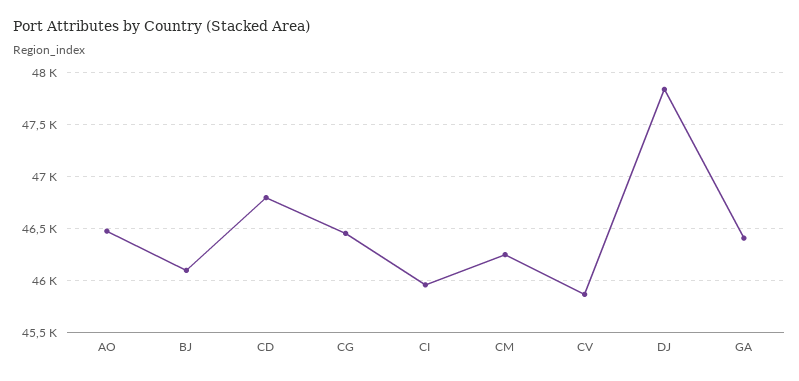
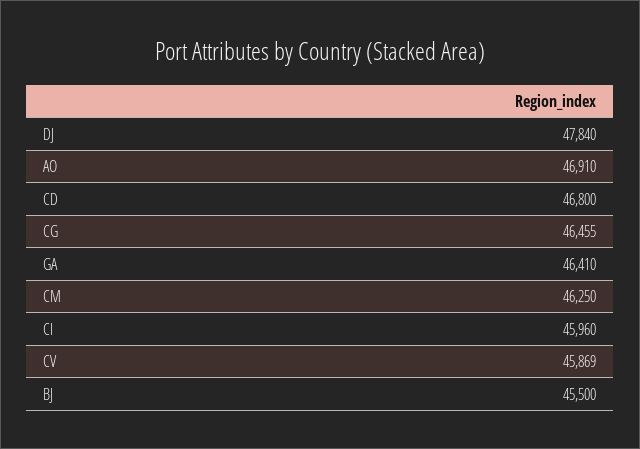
AO: 46500 -> 46910
BJ: 46100 -> 45500

